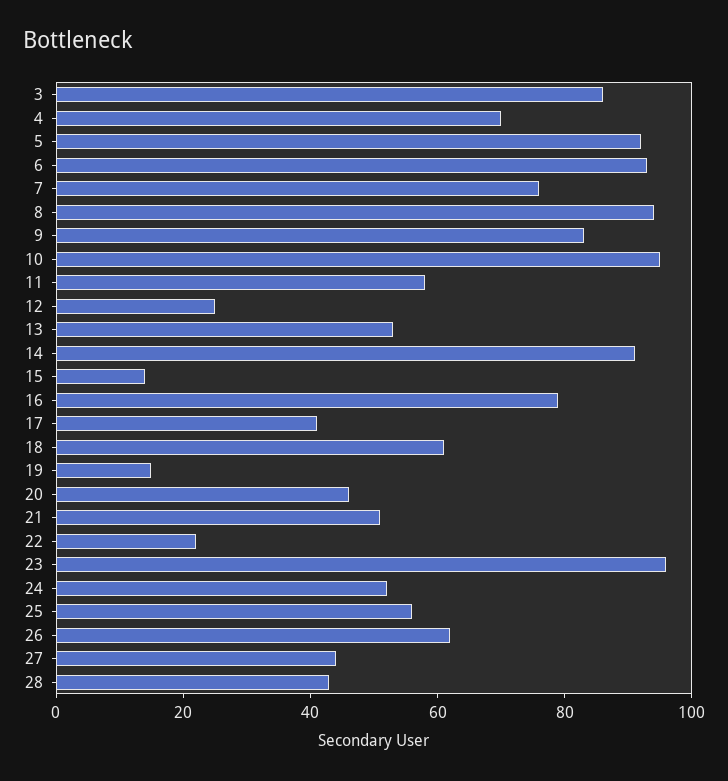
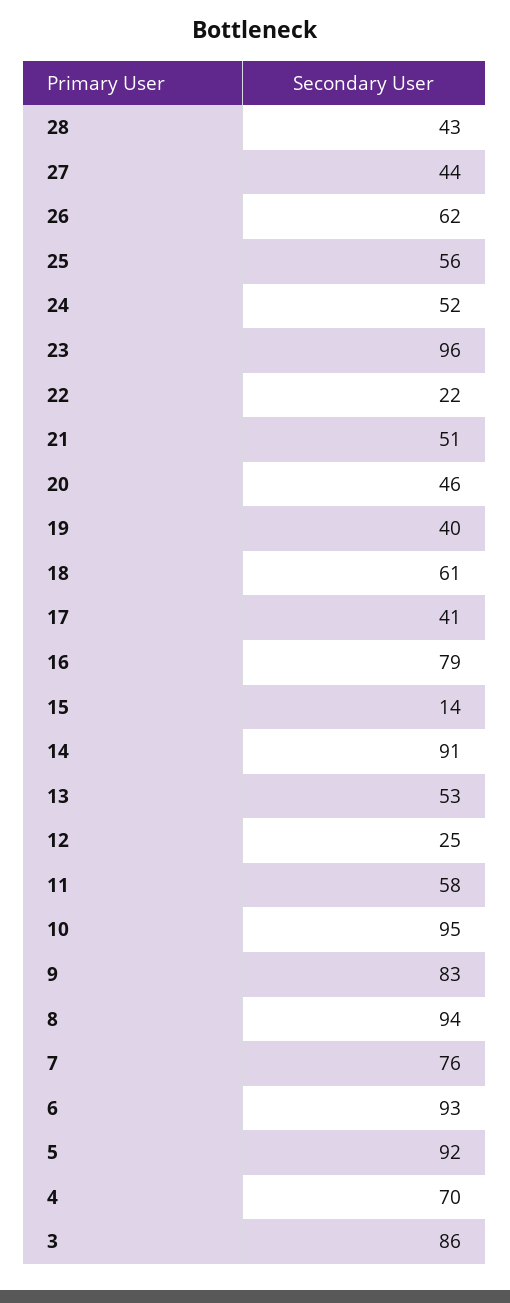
19: 15 -> 40

